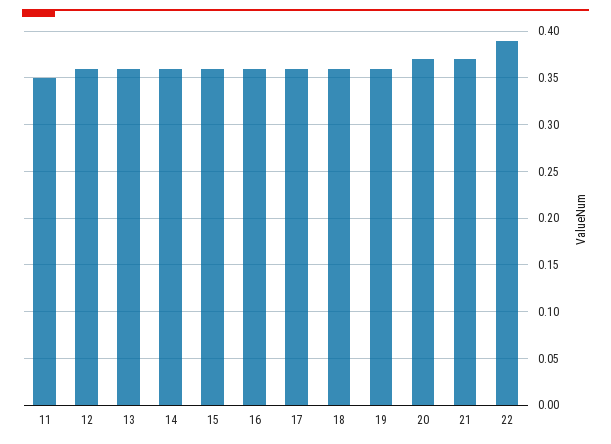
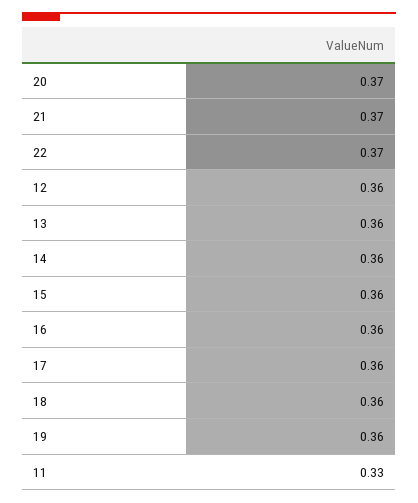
11: 0.35 -> 0.33
22: 0.39 -> 0.37

